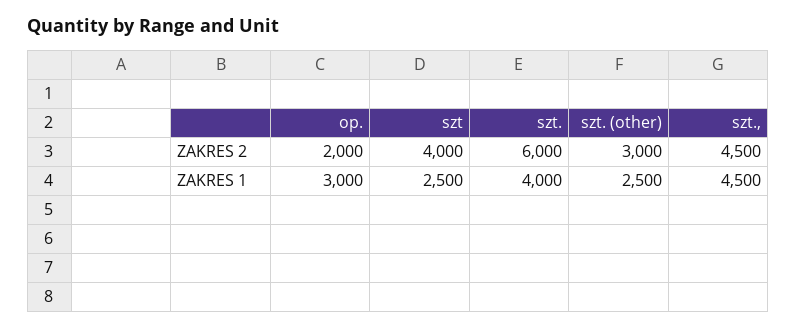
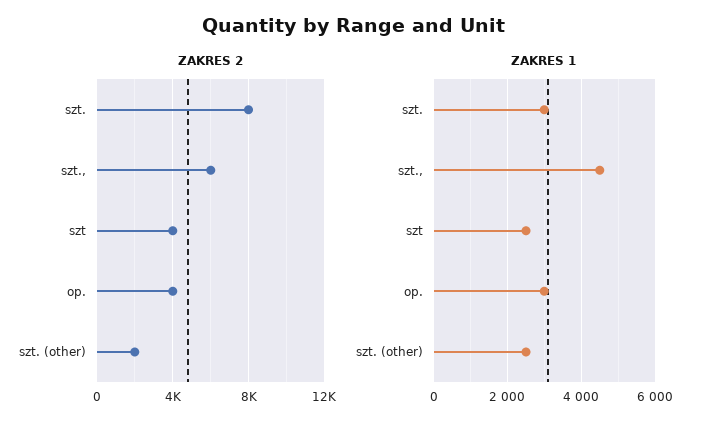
ZAKRES 2, op.: 2000 -> 4000
ZAKRES 2, szt.: 6000 -> 8000
ZAKRES 2, szt. (other): 3000 -> 2000
ZAKRES 2, szt.,: 4500 -> 6000
ZAKRES 1, szt.: 4000 -> 3000

